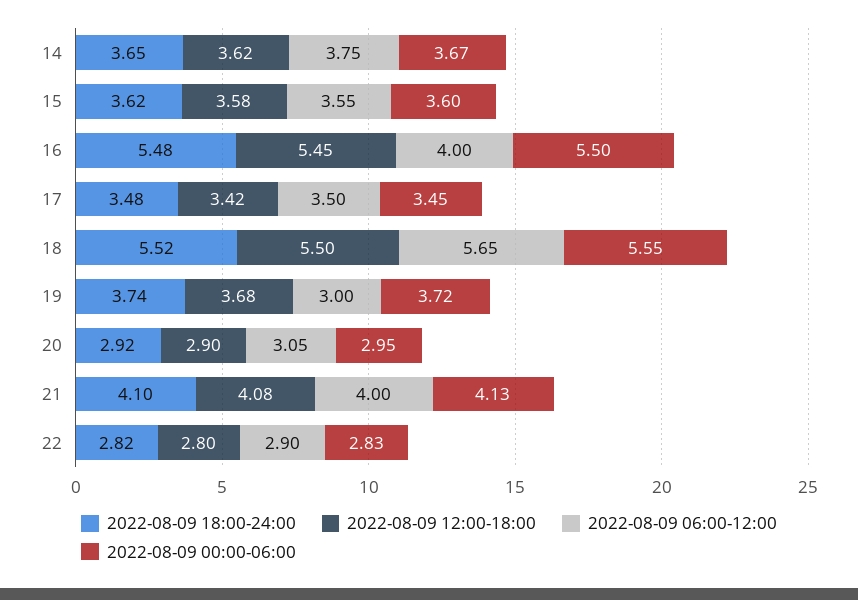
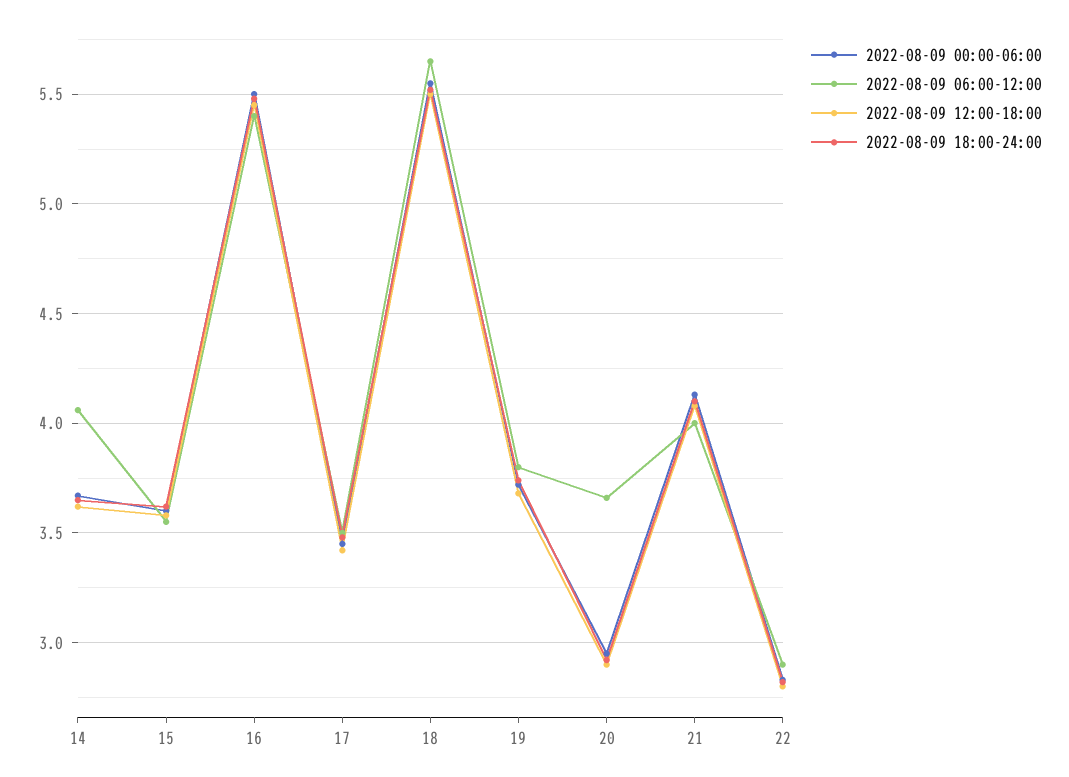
2022-08-09 06:00-12:00, 14: 3.75 -> 4.05
2022-08-09 06:00-12:00, 16: 4 -> 5.4
2022-08-09 06:00-12:00, 19: 3 -> 3.8
2022-08-09 06:00-12:00, 20: 3.05 -> 3.65

